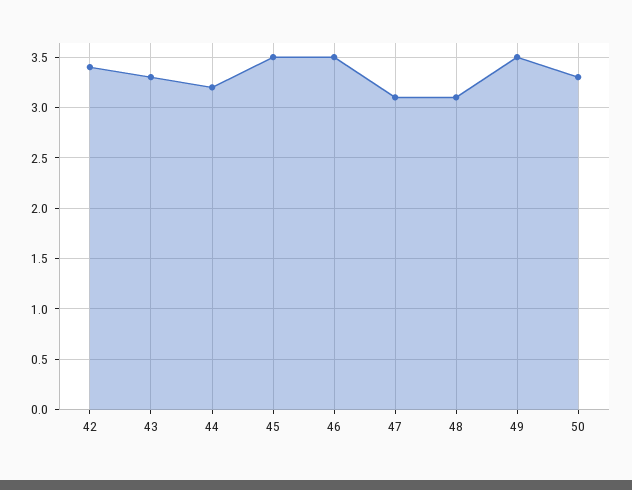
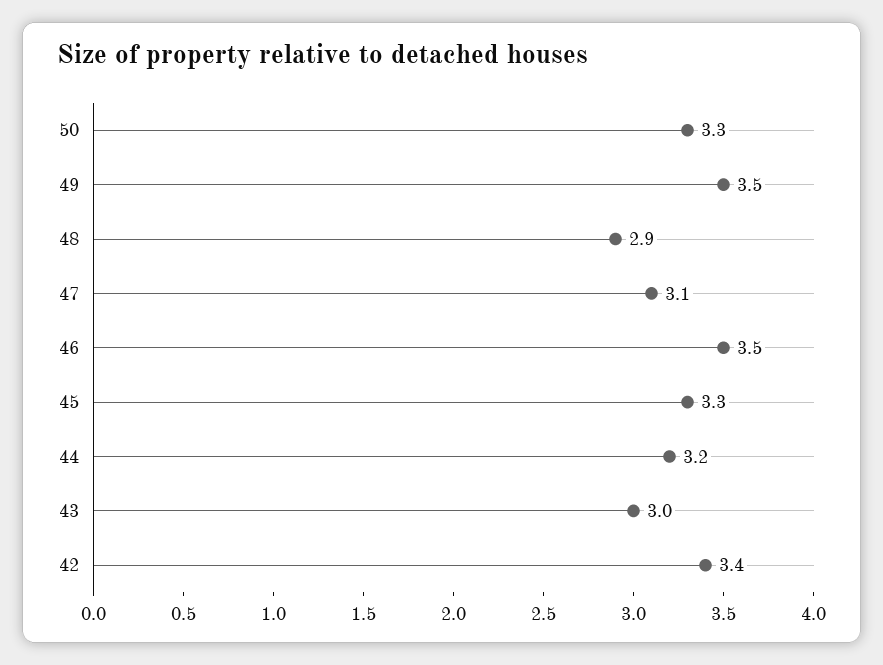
43: 3.3 -> 3
45: 3.5 -> 3.3
48: 3.1 -> 2.9

